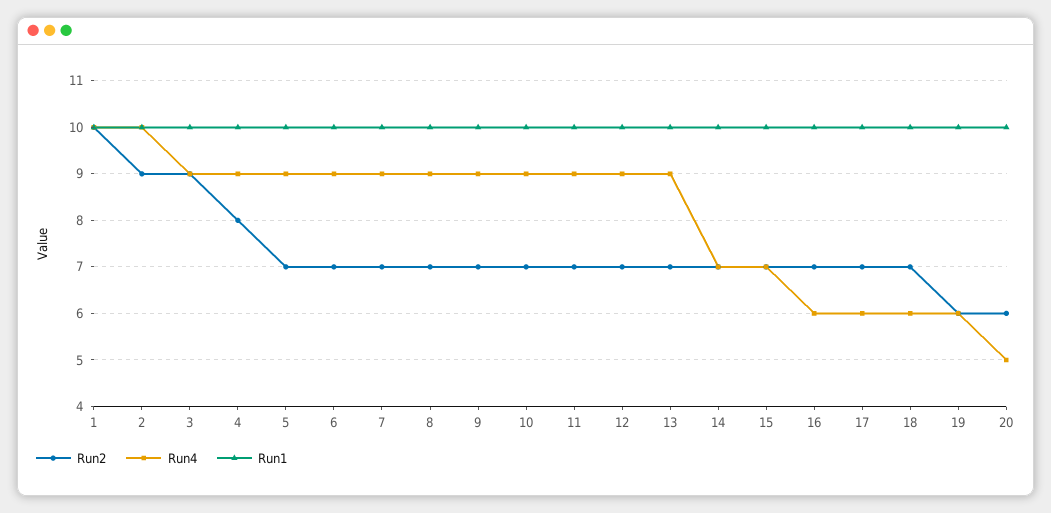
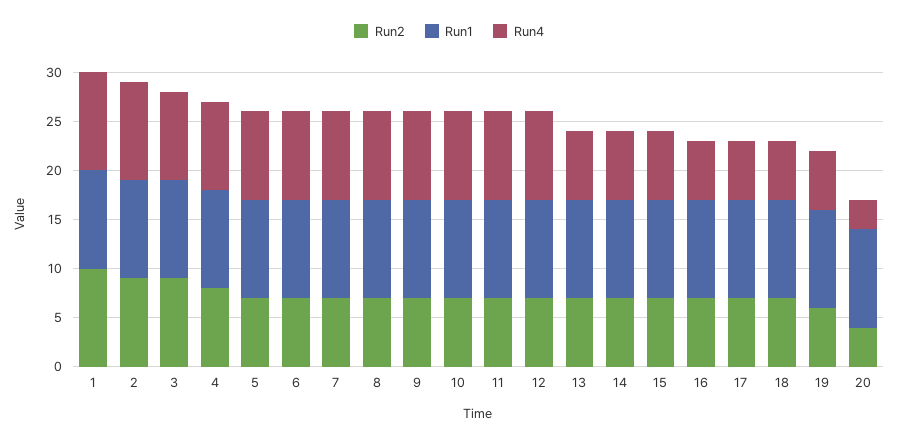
Run4, 13: 9 -> 7
Run2, 20: 6 -> 4
Run4, 20: 5 -> 3

